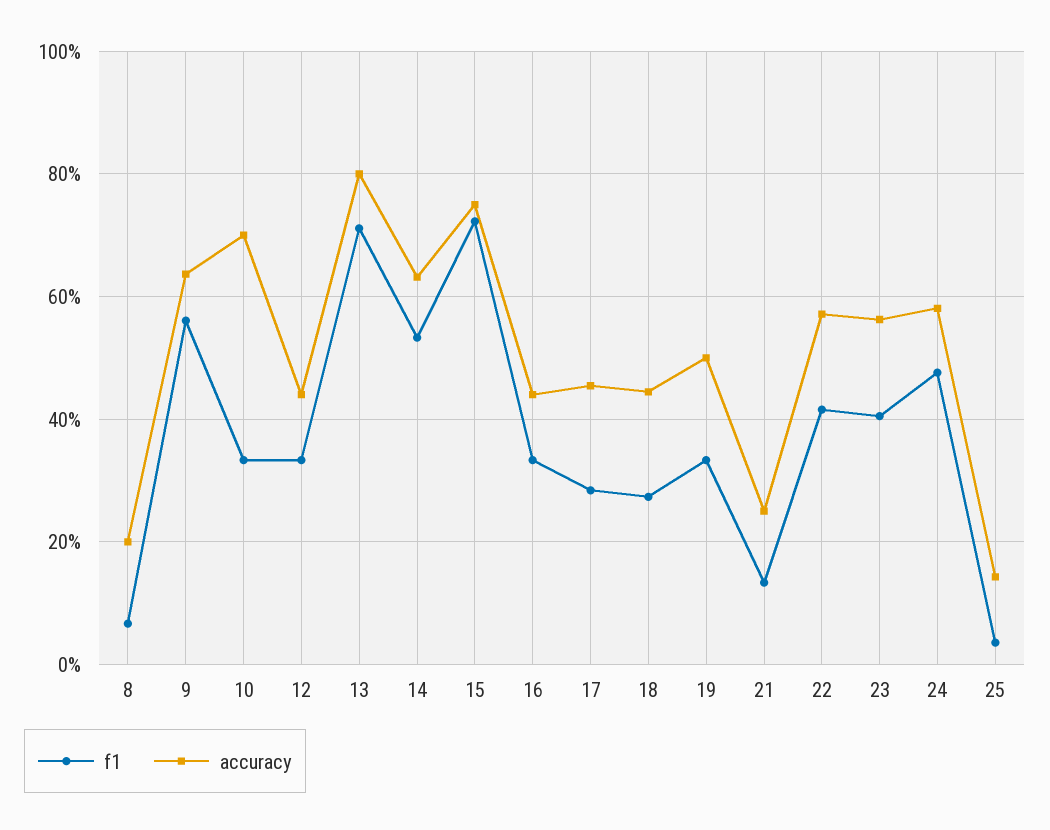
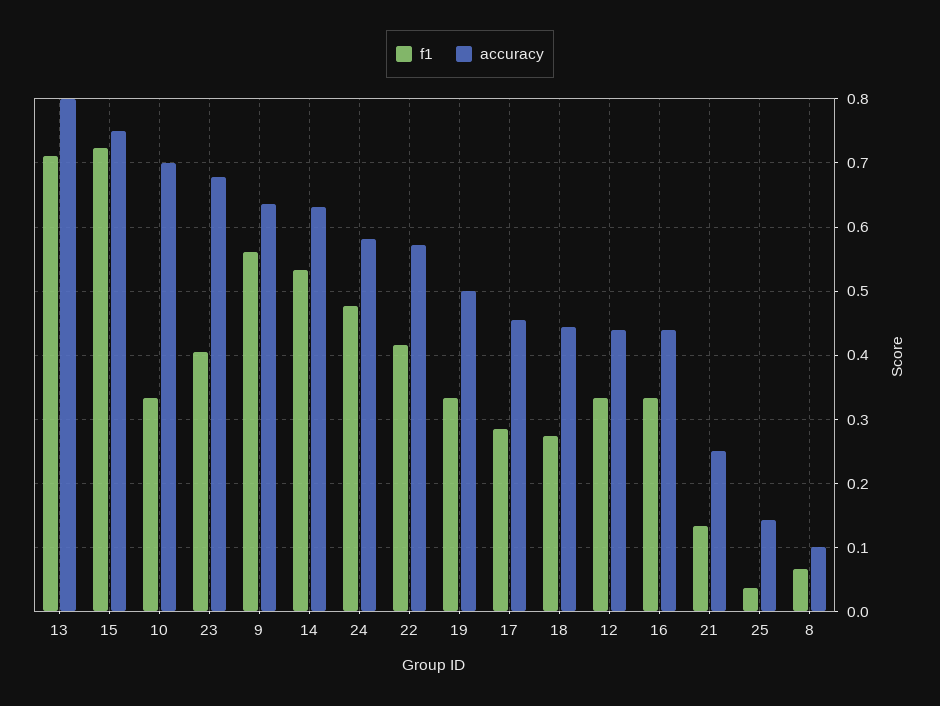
accuracy, 8: 0.2 -> 0.1
accuracy, 23: 0.56 -> 0.68

